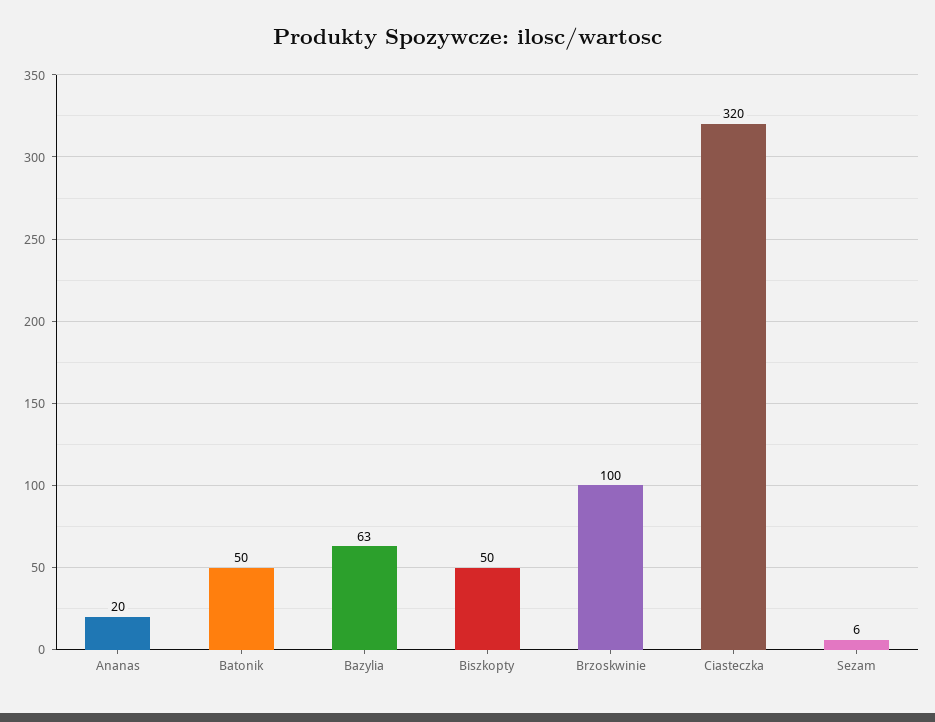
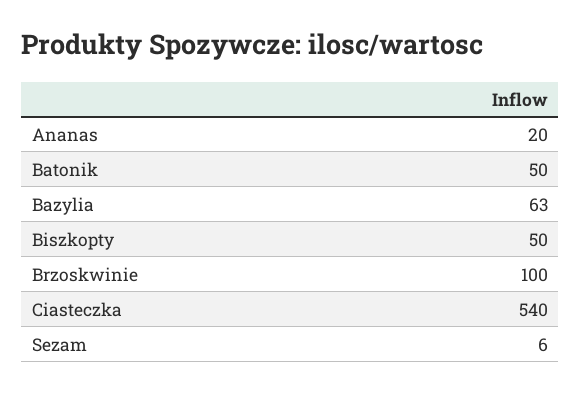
Ciasteczka: 320 -> 540

